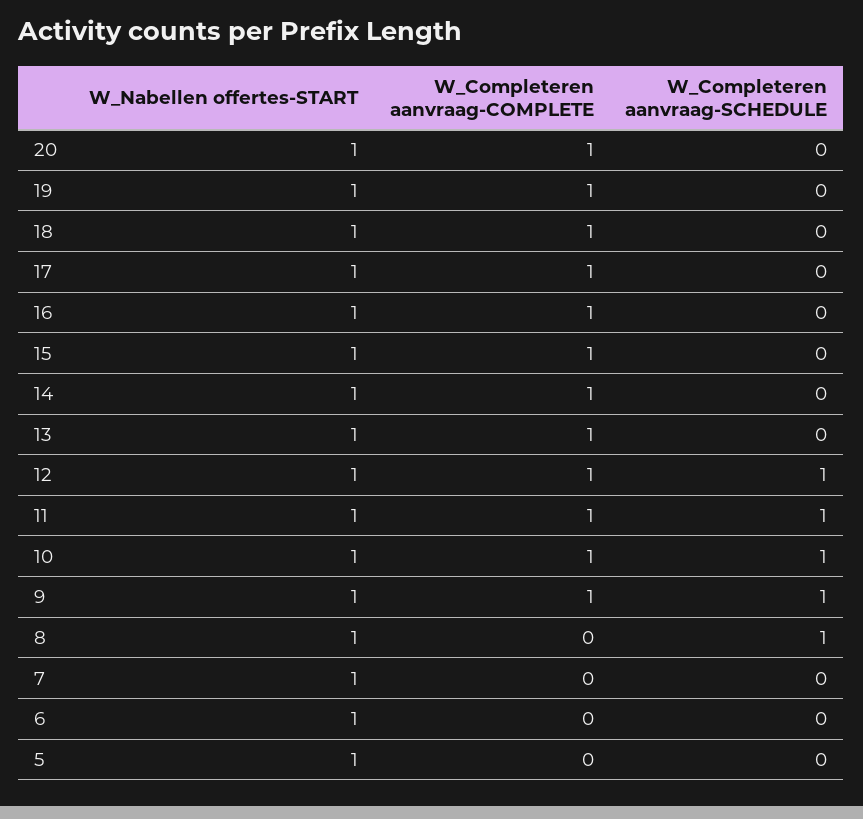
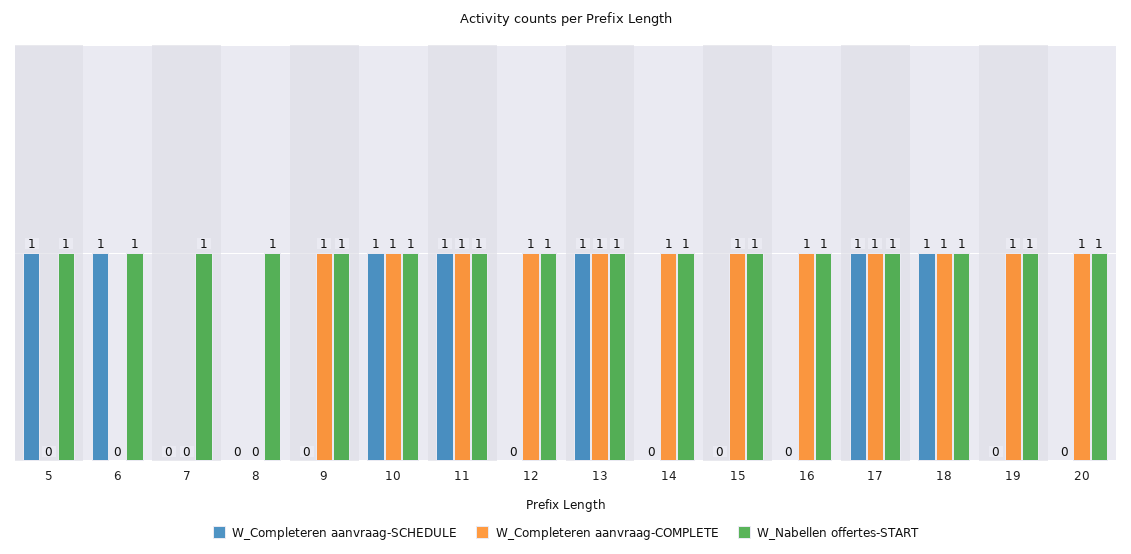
W_Completeren aanvraag-SCHEDULE, 18: 0 -> 1
W_Completeren aanvraag-SCHEDULE, 17: 0 -> 1
W_Completeren aanvraag-SCHEDULE, 13: 0 -> 1
W_Completeren aanvraag-SCHEDULE, 12: 1 -> 0
W_Completeren aanvraag-SCHEDULE, 9: 1 -> 0
W_Completeren aanvraag-SCHEDULE, 8: 1 -> 0
W_Completeren aanvraag-SCHEDULE, 6: 0 -> 1
W_Completeren aanvraag-SCHEDULE, 5: 0 -> 1

